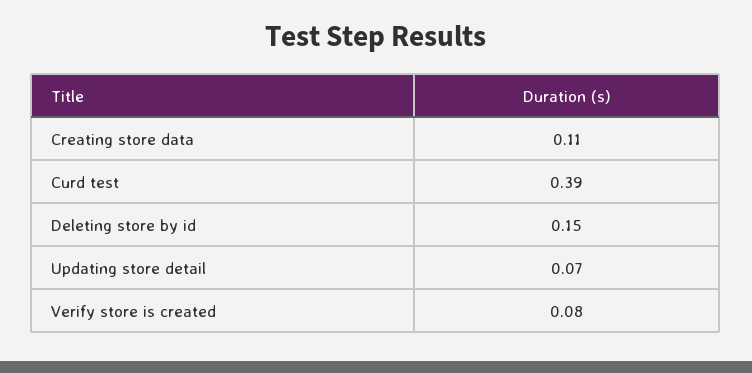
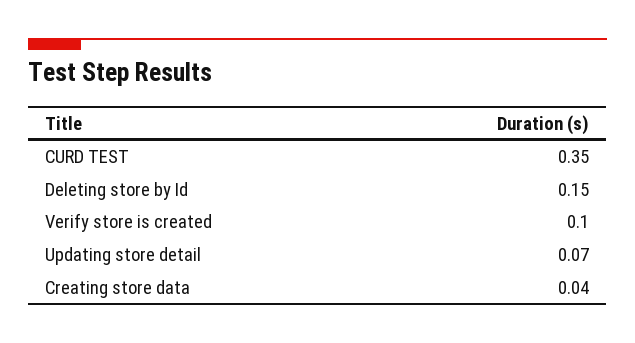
Creating store data: 0.11 -> 0.04
Curd test: 0.39 -> 0.35
Verify store is created: 0.08 -> 0.1

